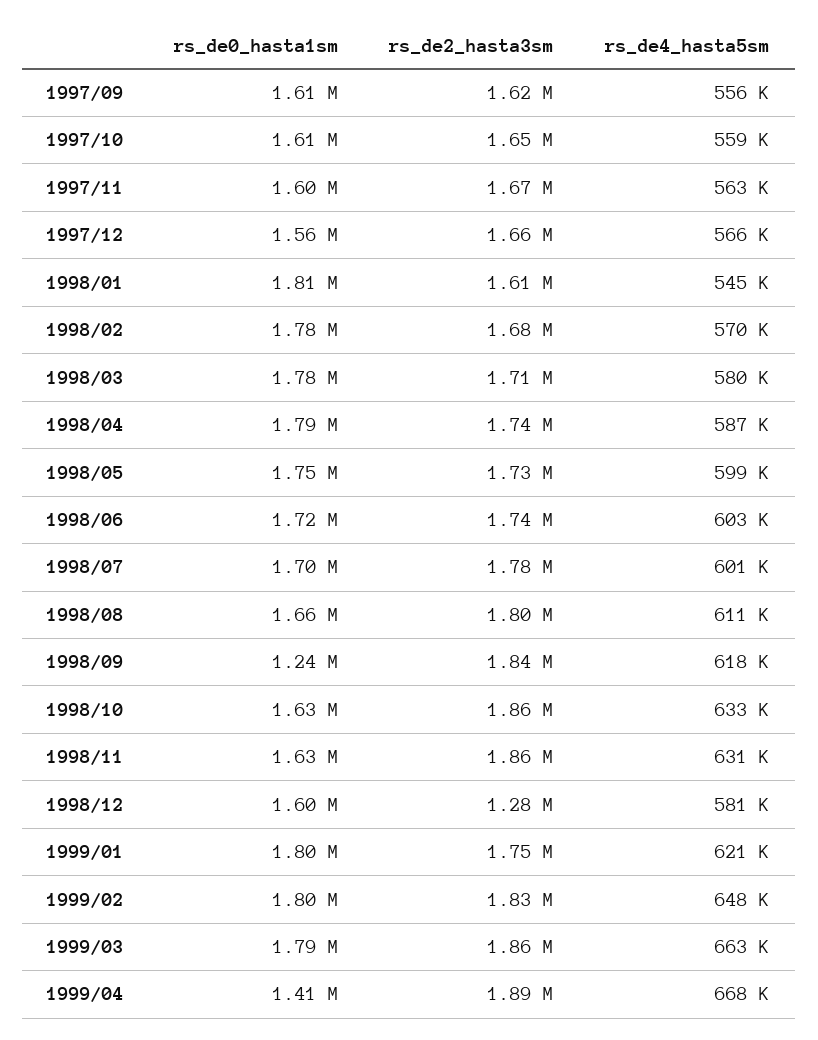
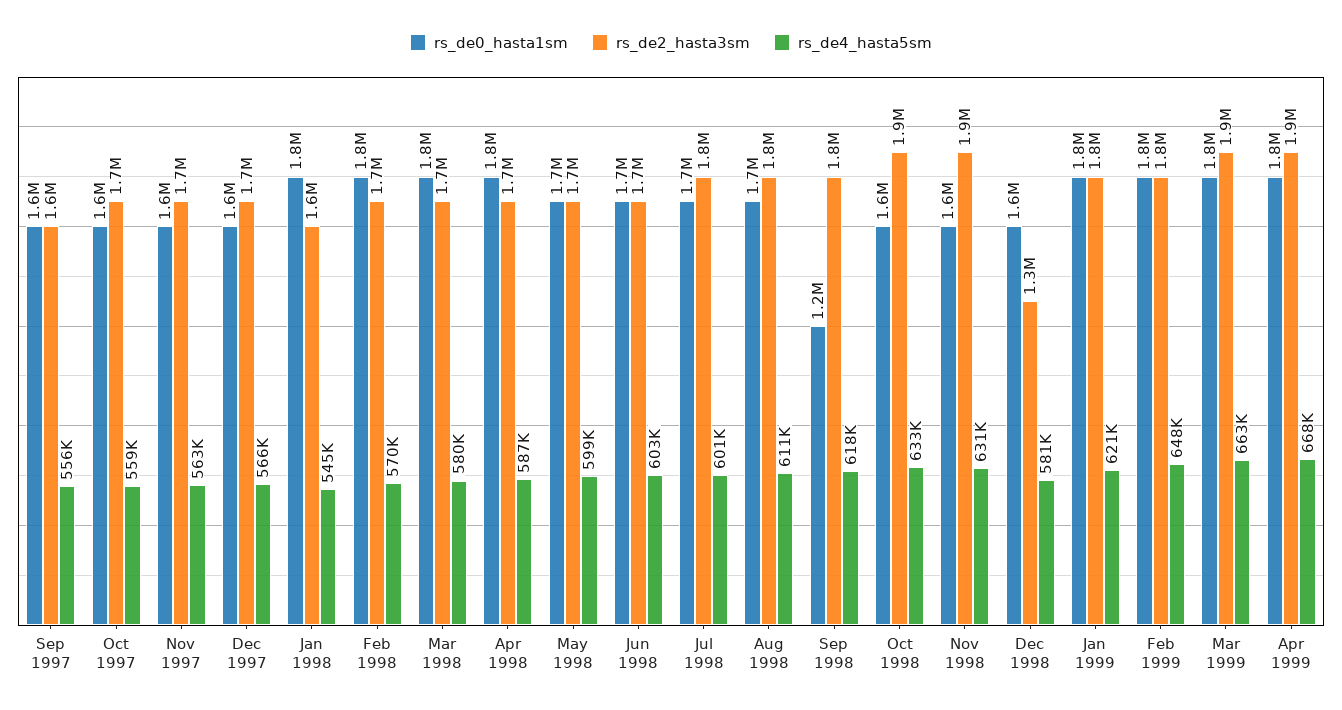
rs_de0_hasta1sm, 1999/04: 1410000 -> 1800000

